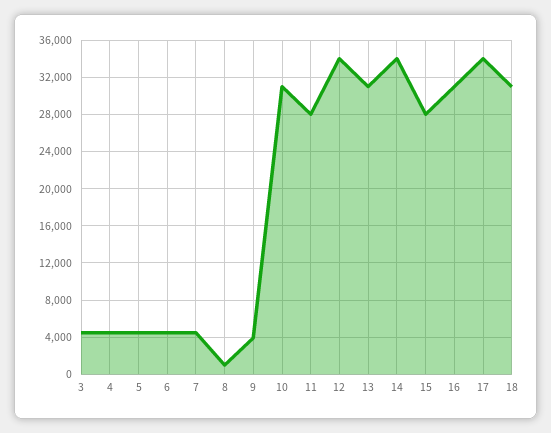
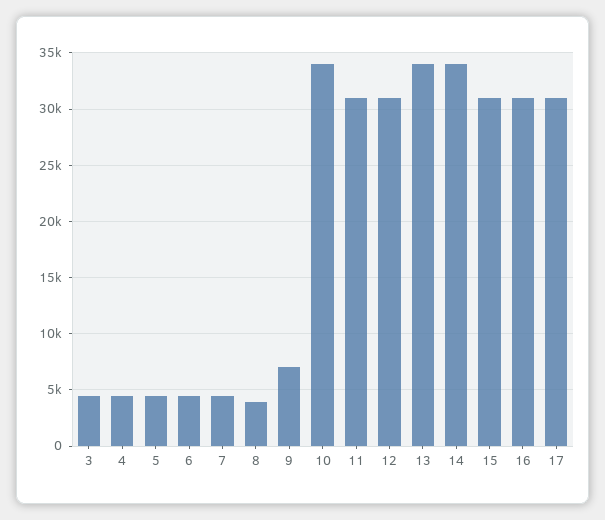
8: 1000 -> 4000
9: 4000 -> 7000
10: 31000 -> 34000
11: 28000 -> 31000
12: 34000 -> 31000
13: 31000 -> 34000
15: 28000 -> 31000
17: 34000 -> 31000
18: 31000 -> none

